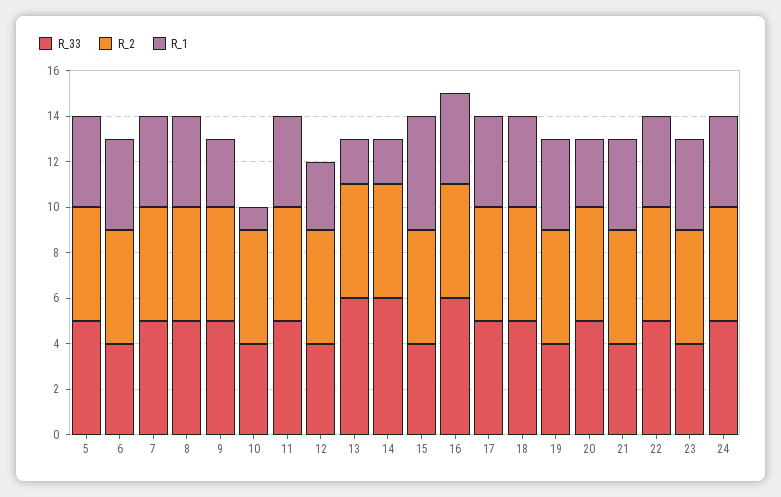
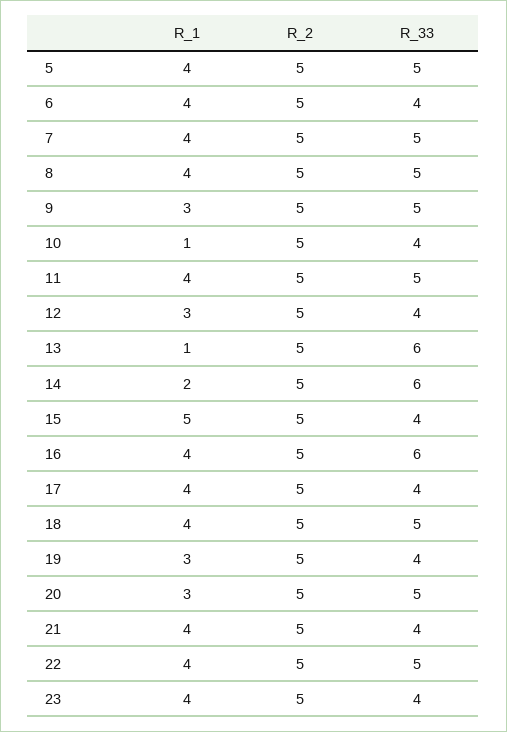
R_1, 13: 2 -> 1
R_33, 17: 5 -> 4
R_1, 19: 4 -> 3
R_33, 24: 5 -> none
R_2, 24: 5 -> none
R_1, 24: 4 -> none

